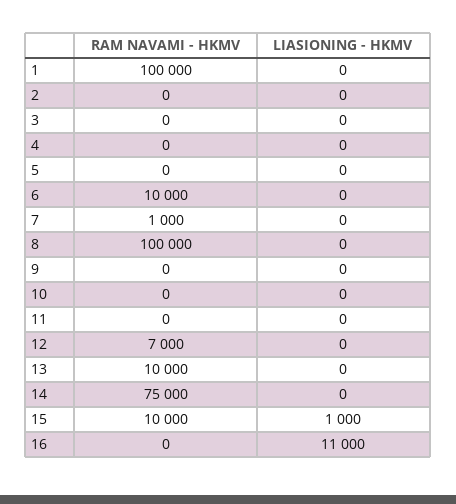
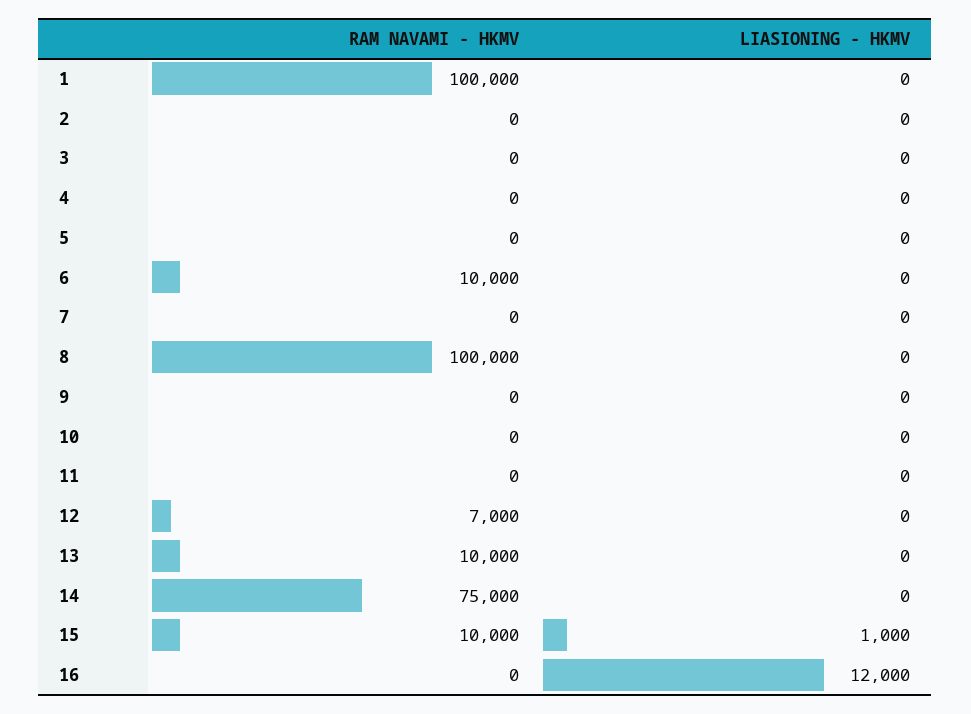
RAM NAVAMI - HKMV, 7: 1000 -> 0
LIASIONING - HKMV, 16: 11000 -> 12000

